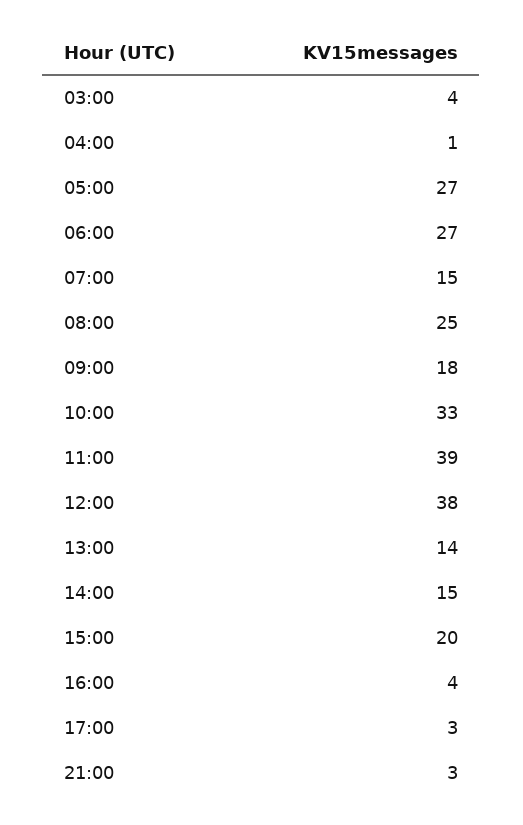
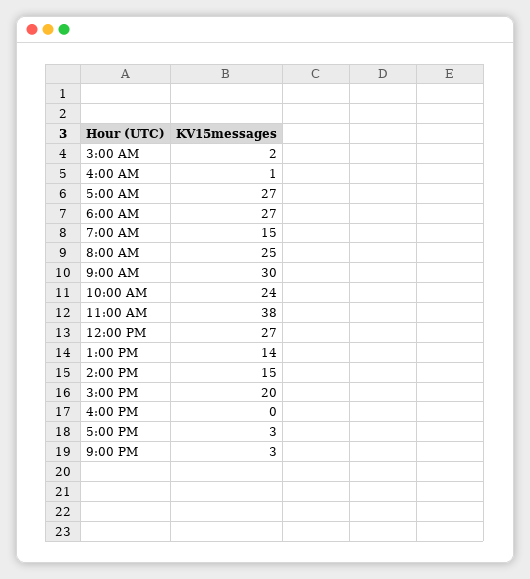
03:00: 4 -> 2
09:00: 18 -> 30
10:00: 33 -> 24
11:00: 39 -> 38
12:00: 38 -> 27
16:00: 4 -> 0

